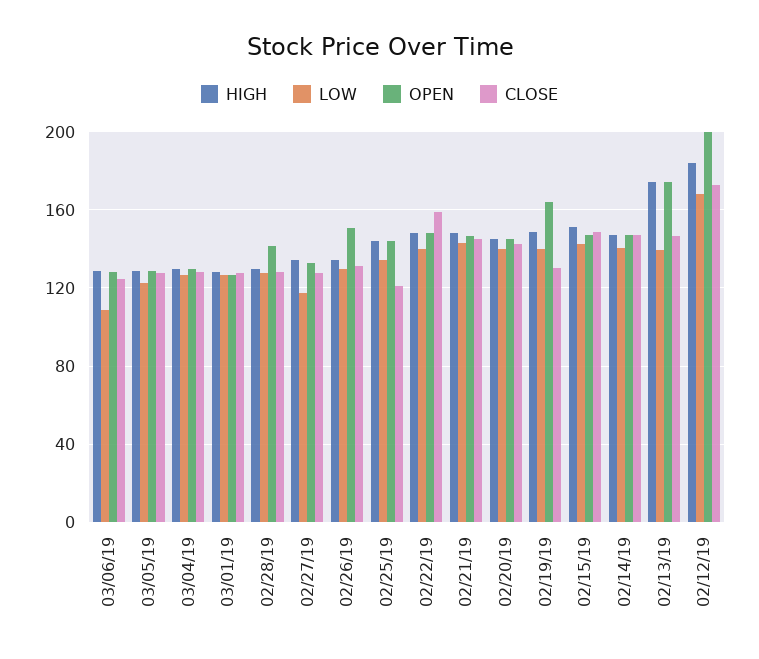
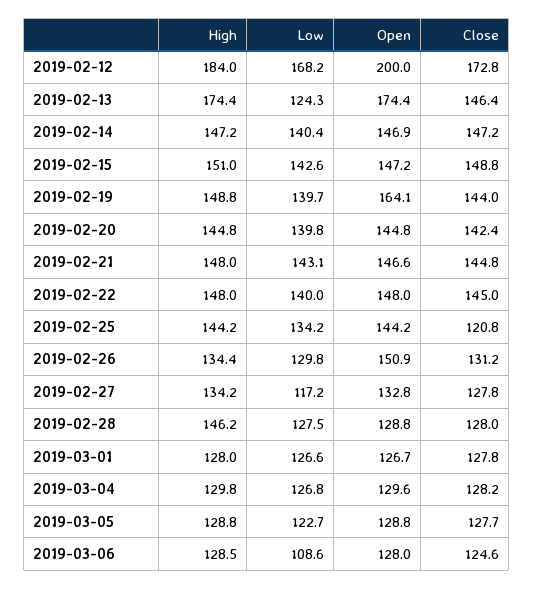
HIGH, 02/28/19: 130 -> 146.2
OPEN, 02/28/19: 140 -> 128.8
CLOSE, 02/22/19: 160 -> 145
CLOSE, 02/19/19: 130 -> 144
LOW, 02/13/19: 140 -> 124.3

